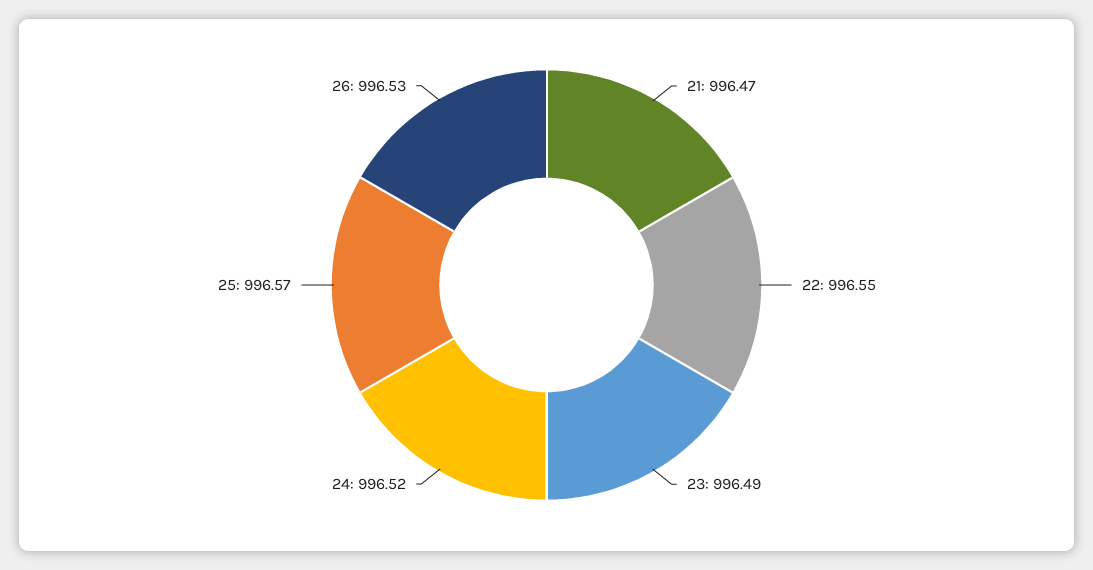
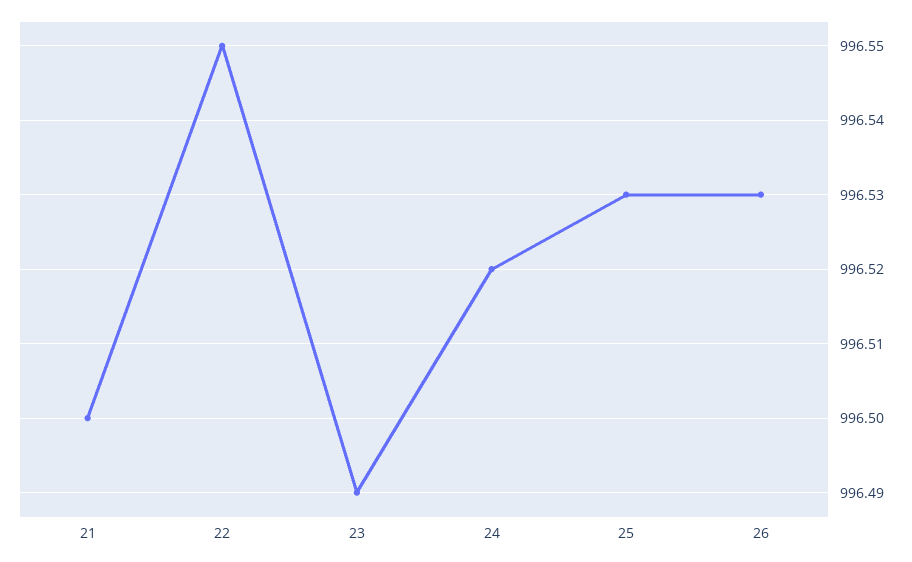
21: 996.47 -> 996.5
25: 996.57 -> 996.53

